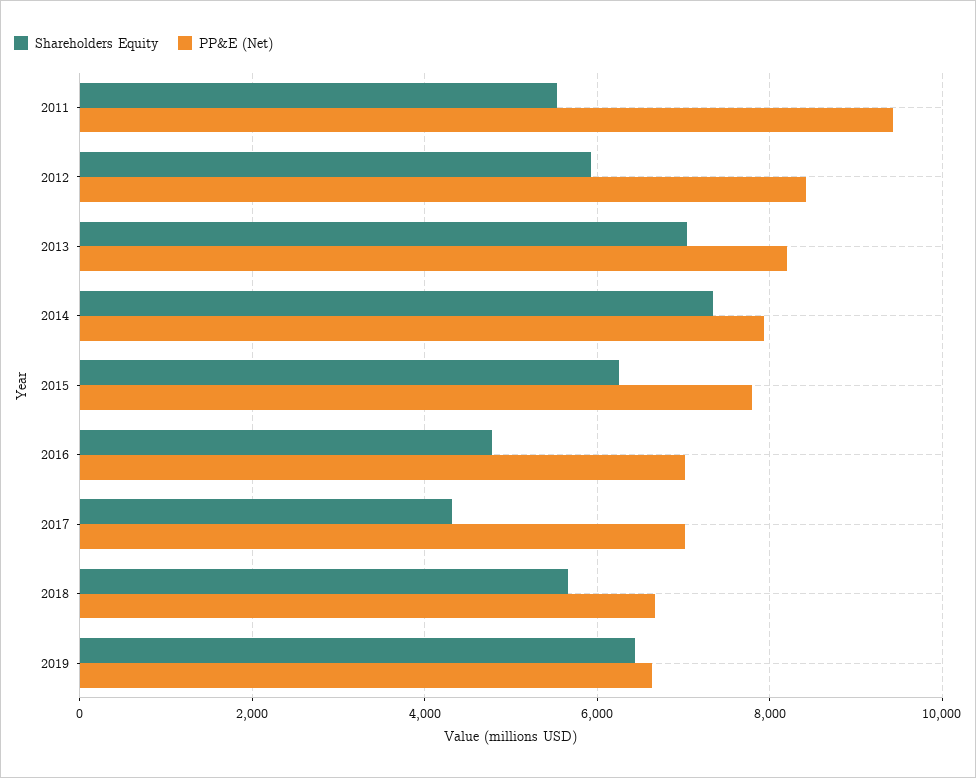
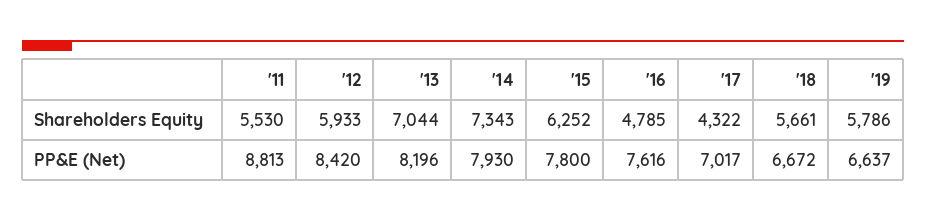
PP&E (Net), 2011: 9400 -> 8813
PP&E (Net), 2016: 7000 -> 7616
Shareholders Equity, 2019: 6400 -> 5786

